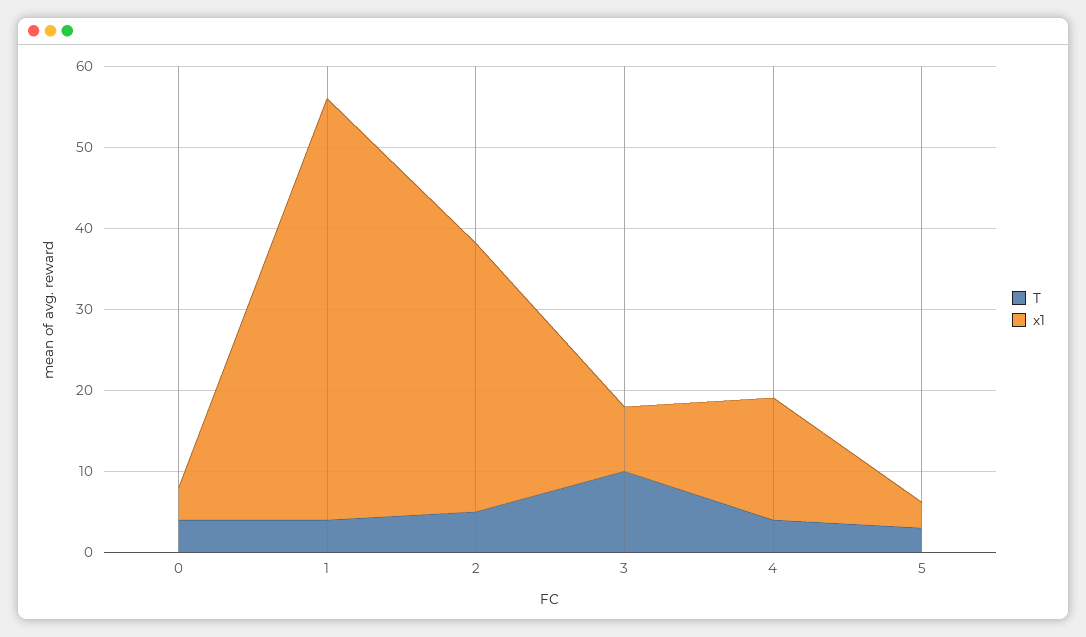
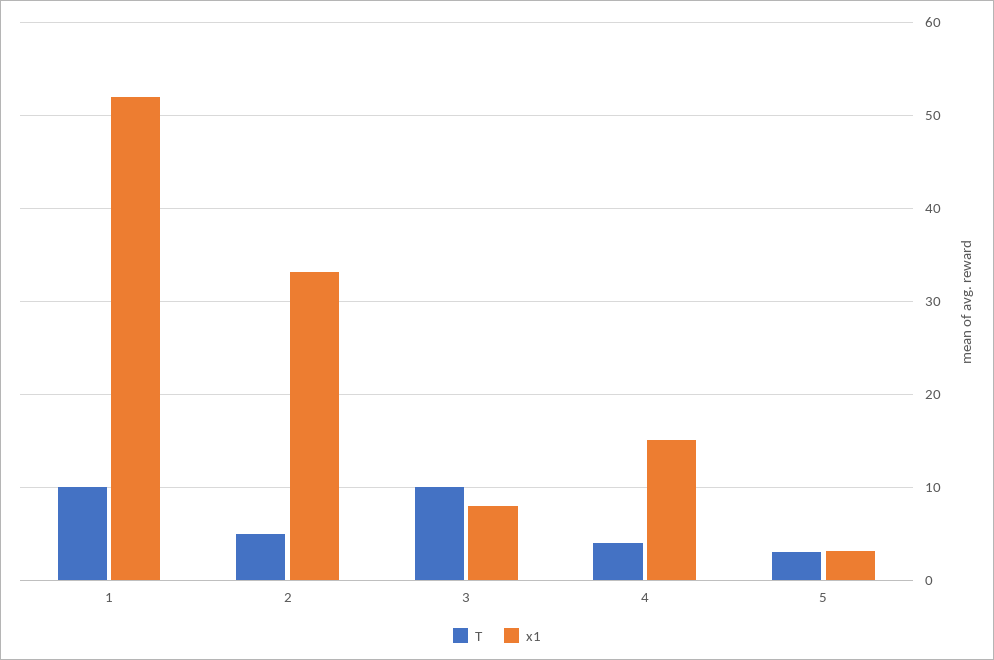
T, 0: 4 -> none
x1, 0: 4 -> none
T, 1: 4 -> 10

